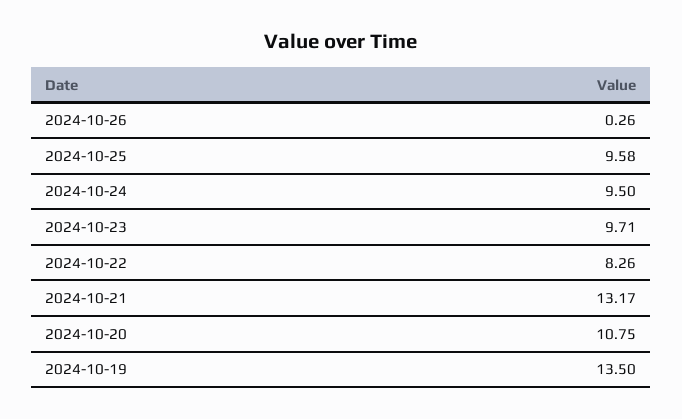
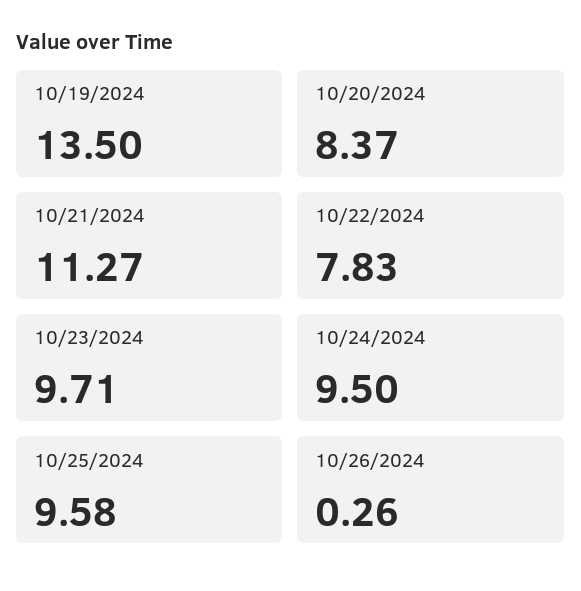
2024-10-22: 8.26 -> 7.83
2024-10-21: 13.17 -> 11.27
2024-10-20: 10.75 -> 8.37

